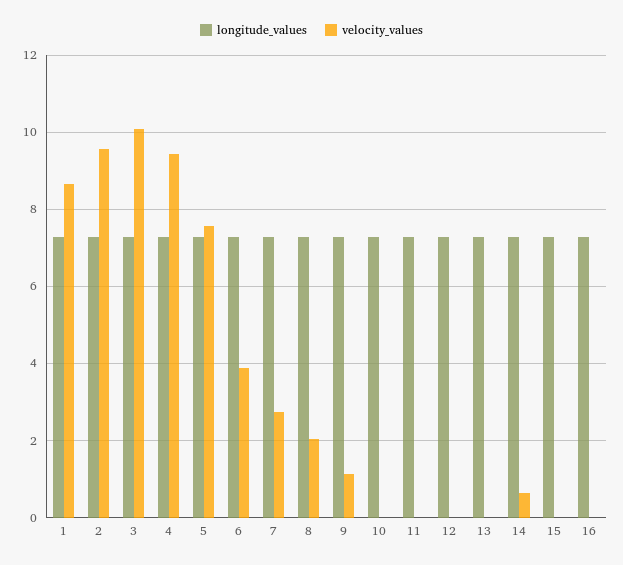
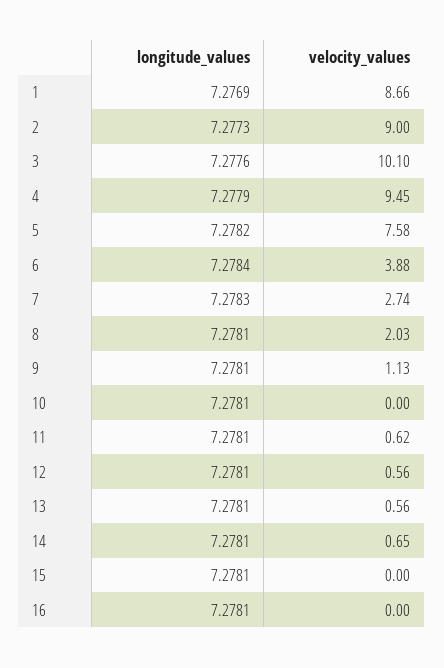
velocity_values, 2: 9.6 -> 9
velocity_values, 11: 0 -> 0.62
velocity_values, 12: 0 -> 0.56
velocity_values, 13: 0 -> 0.56

